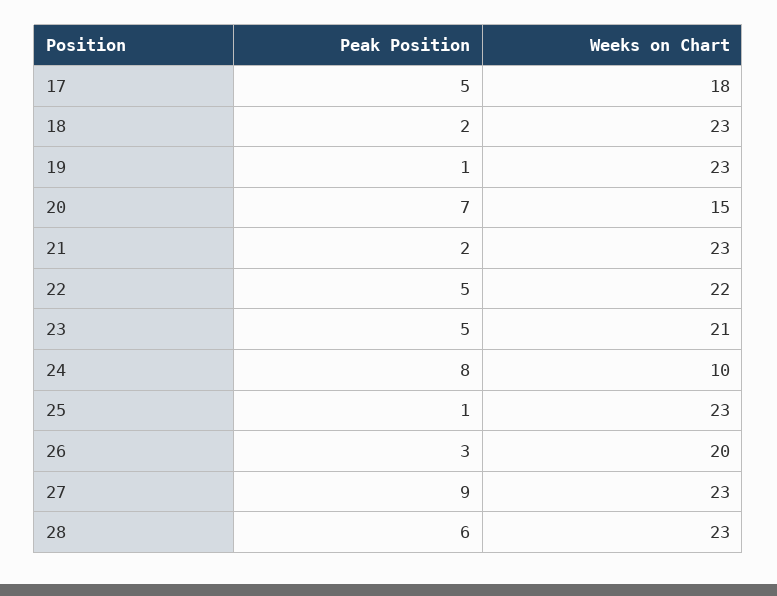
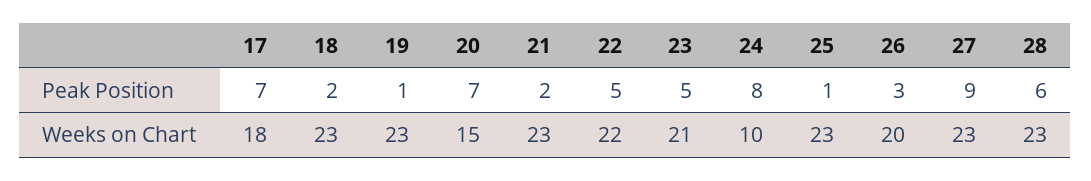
Peak Position, 17: 5 -> 7

